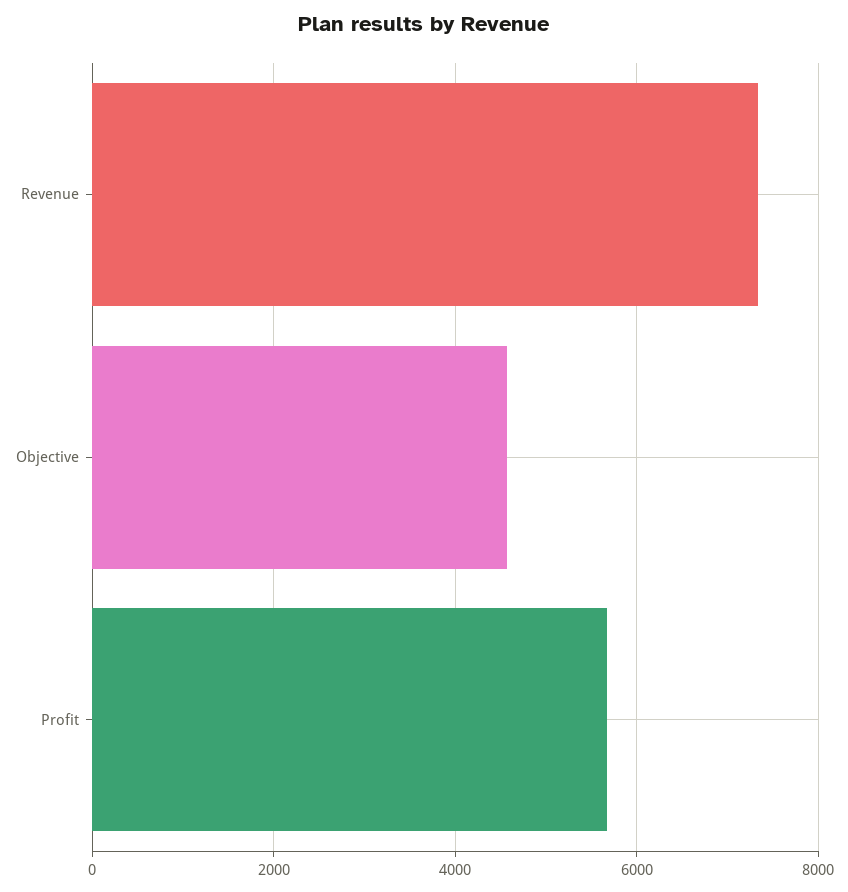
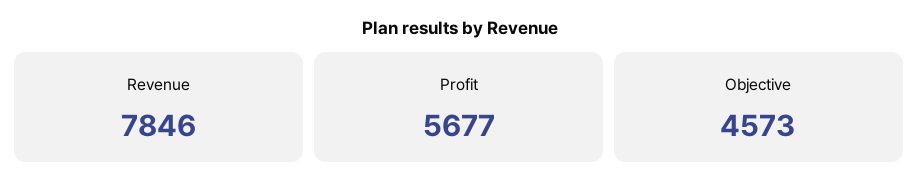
Revenue: 7400 -> 7846

